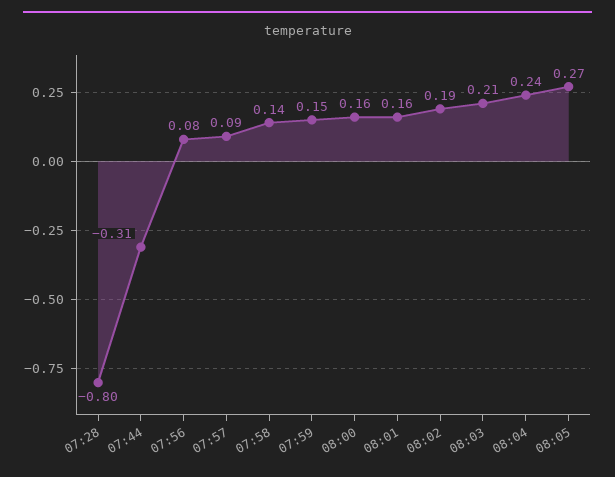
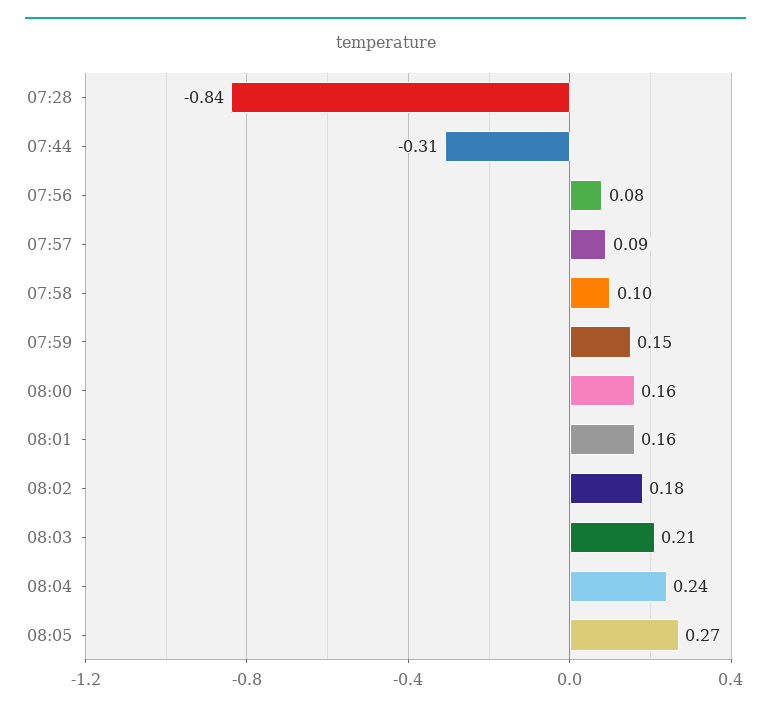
07:28: -0.8 -> -0.84
07:58: 0.14 -> 0.1
08:02: 0.19 -> 0.18

